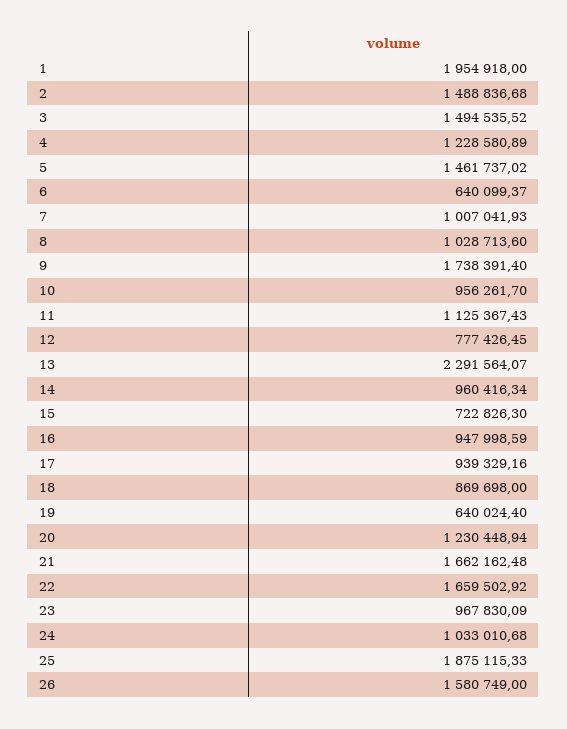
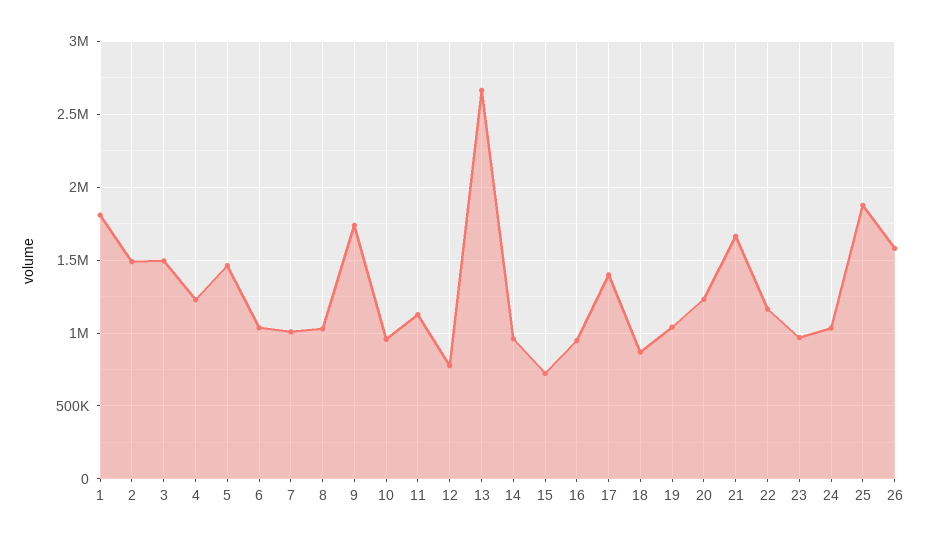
1: 1954918 -> 1800000
6: 640099.37 -> 1050000
13: 2291564.07 -> 2650000
17: 939329.16 -> 1400000
19: 640024.4 -> 1050000
22: 1659502.92 -> 1150000

